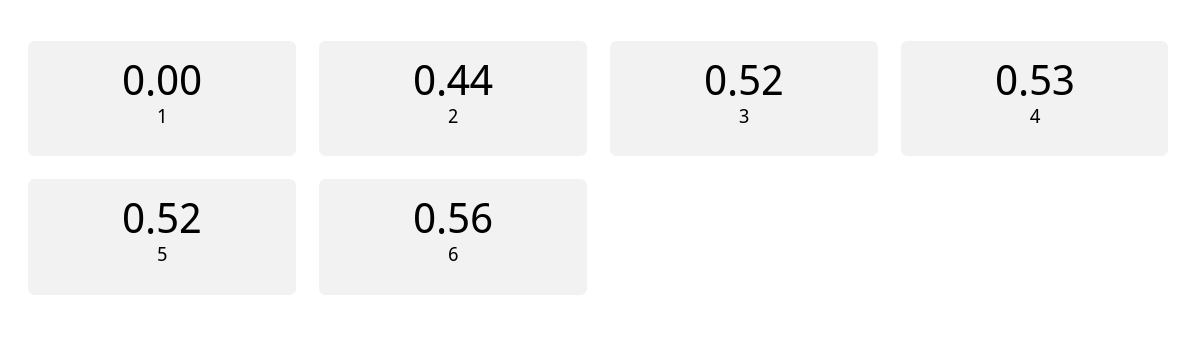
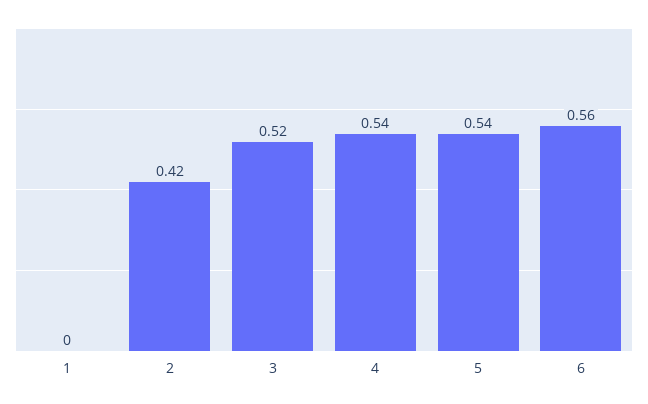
2: 0.44 -> 0.42
4: 0.53 -> 0.54
5: 0.52 -> 0.54

